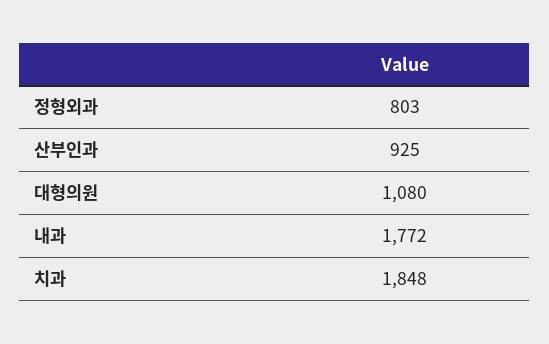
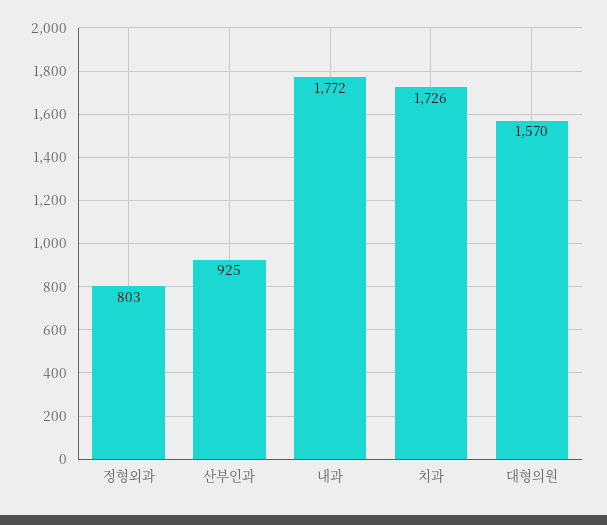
대형의원: 1080 -> 1570
치과: 1848 -> 1726

